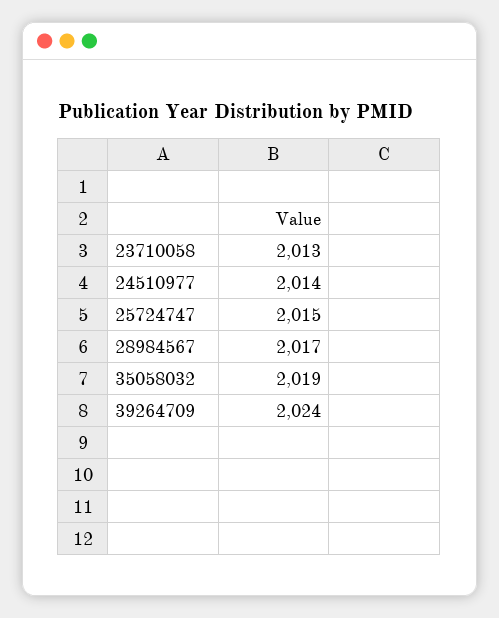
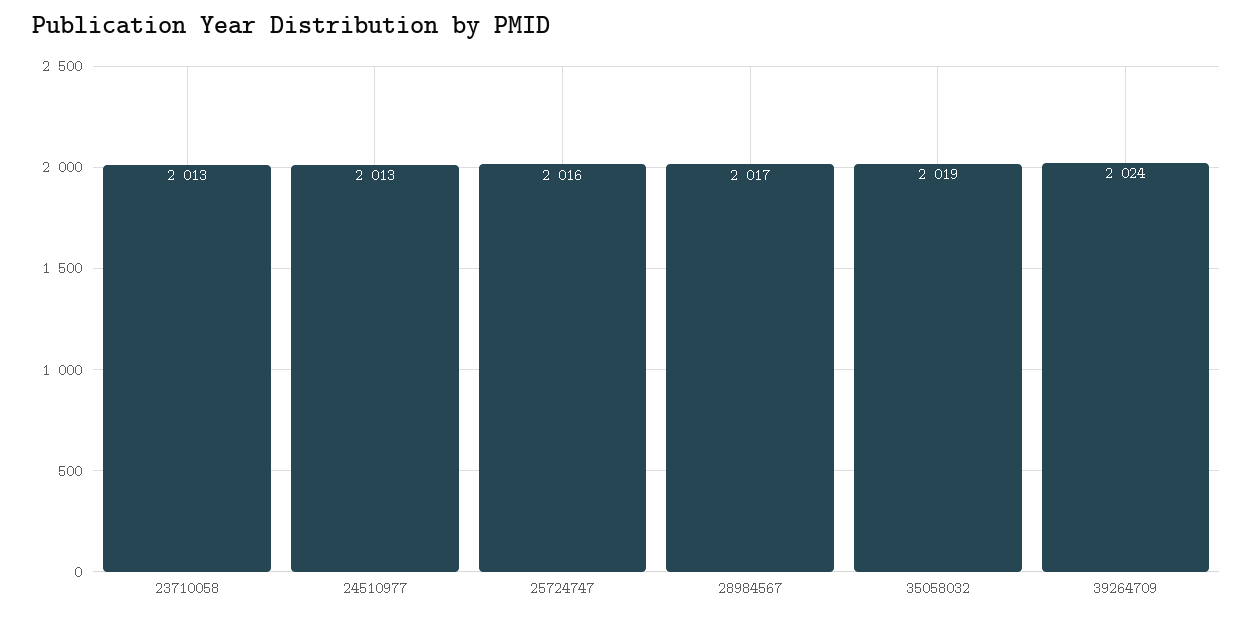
24510977: 2014 -> 2013
25724747: 2015 -> 2016

